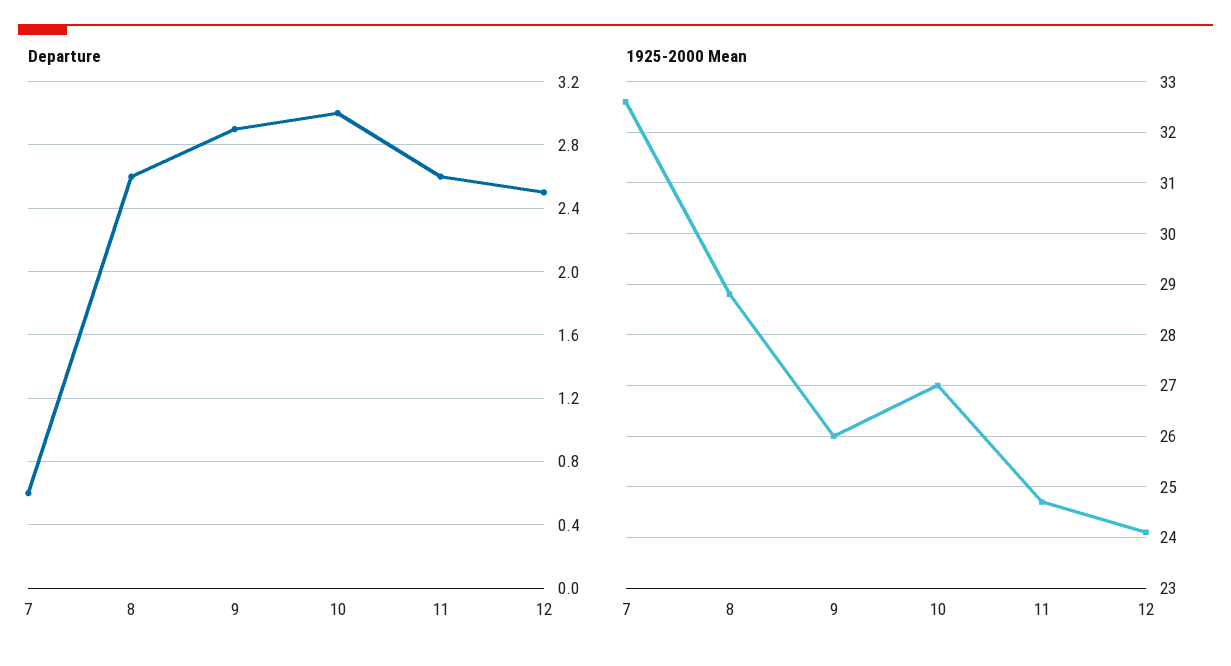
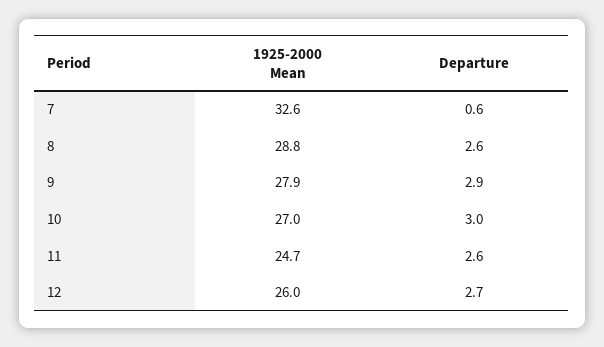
Departure, 12: 2.5 -> 2.7
1925-2000 Mean, 9: 26 -> 27.9
1925-2000 Mean, 12: 24 -> 26

